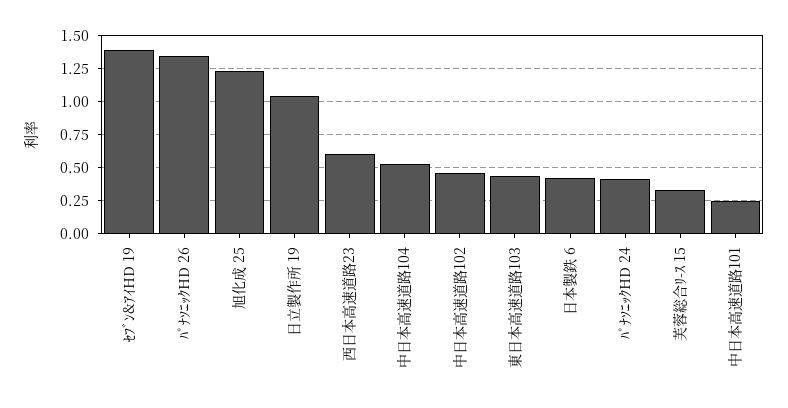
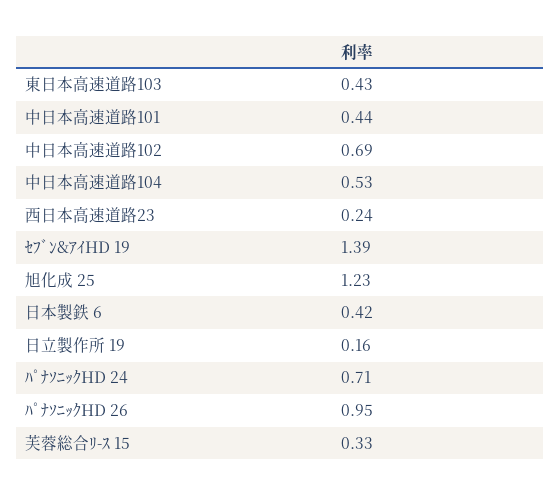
ﾊﾟﾅｿﾆｯｸHD 26: 1.35 -> 0.95
日立製作所 19: 1.05 -> 0.16
西日本高速道路23: 0.6 -> 0.24
中日本高速道路102: 0.45 -> 0.69
ﾊﾟﾅｿﾆｯｸHD 24: 0.4 -> 0.71
中日本高速道路101: 0.25 -> 0.44

